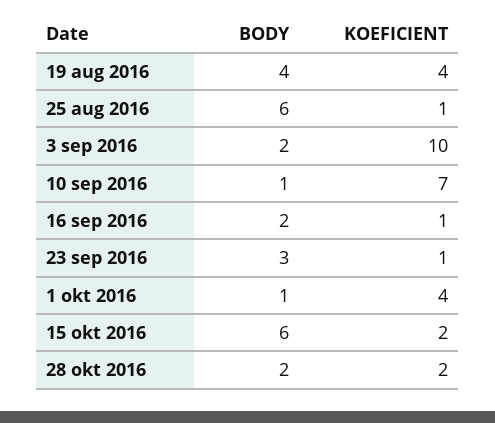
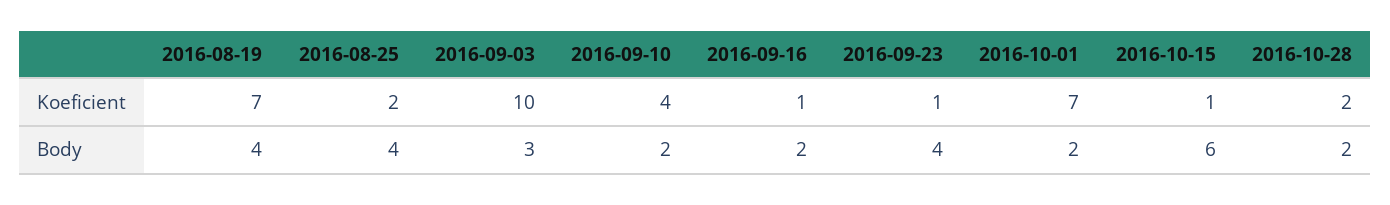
KOEFICIENT, 19 aug 2016: 4 -> 7
BODY, 25 aug 2016: 6 -> 4
KOEFICIENT, 25 aug 2016: 1 -> 2
BODY, 3 sep 2016: 2 -> 3
BODY, 10 sep 2016: 1 -> 2
KOEFICIENT, 10 sep 2016: 7 -> 4
BODY, 23 sep 2016: 3 -> 4
BODY, 1 okt 2016: 1 -> 2
KOEFICIENT, 1 okt 2016: 4 -> 7
KOEFICIENT, 15 okt 2016: 2 -> 1

